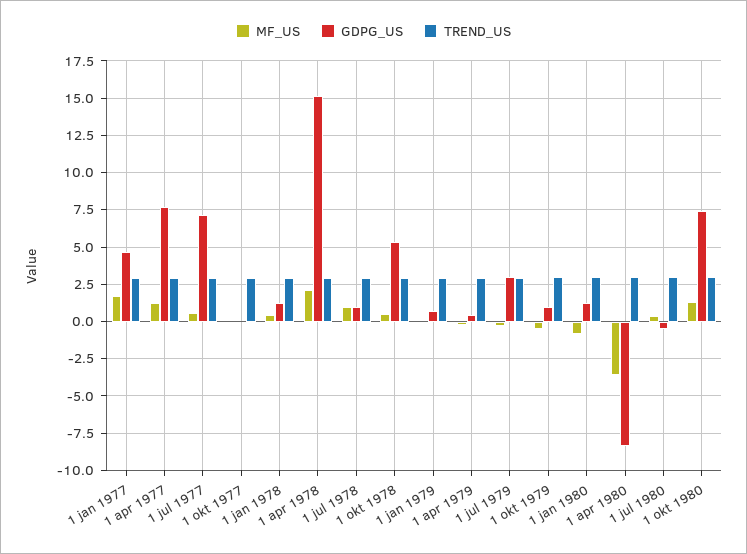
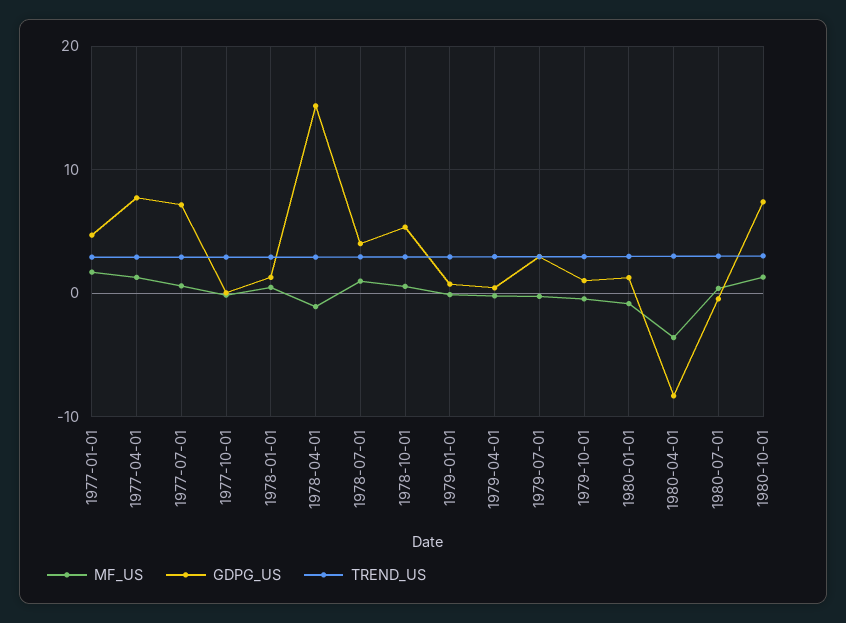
MF_US, 1 apr 1978: 2 -> -1
GDPG_US, 1 jul 1978: 1 -> 4

